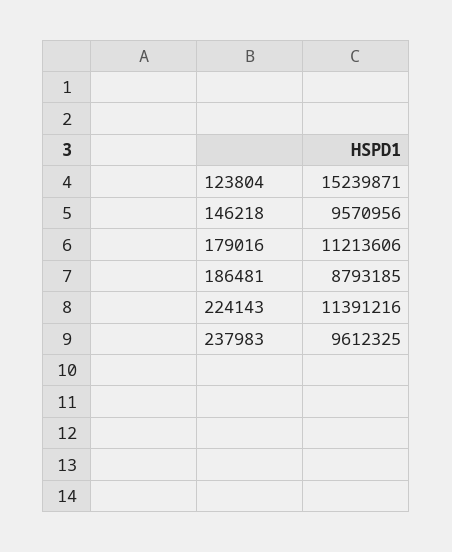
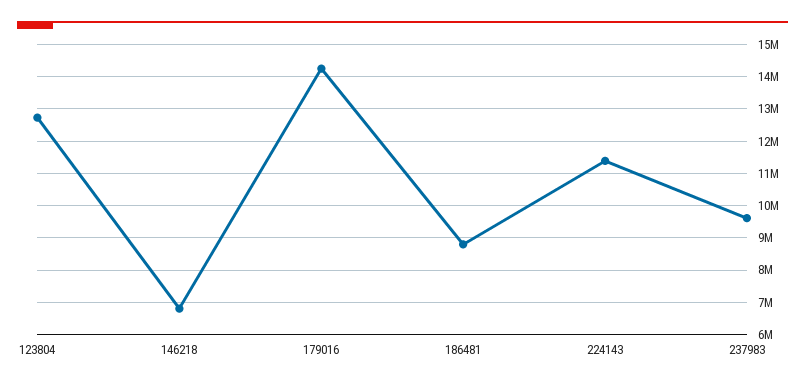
123804: 15239871 -> 12800000
146218: 9570956 -> 6800000
179016: 11213606 -> 14200000

